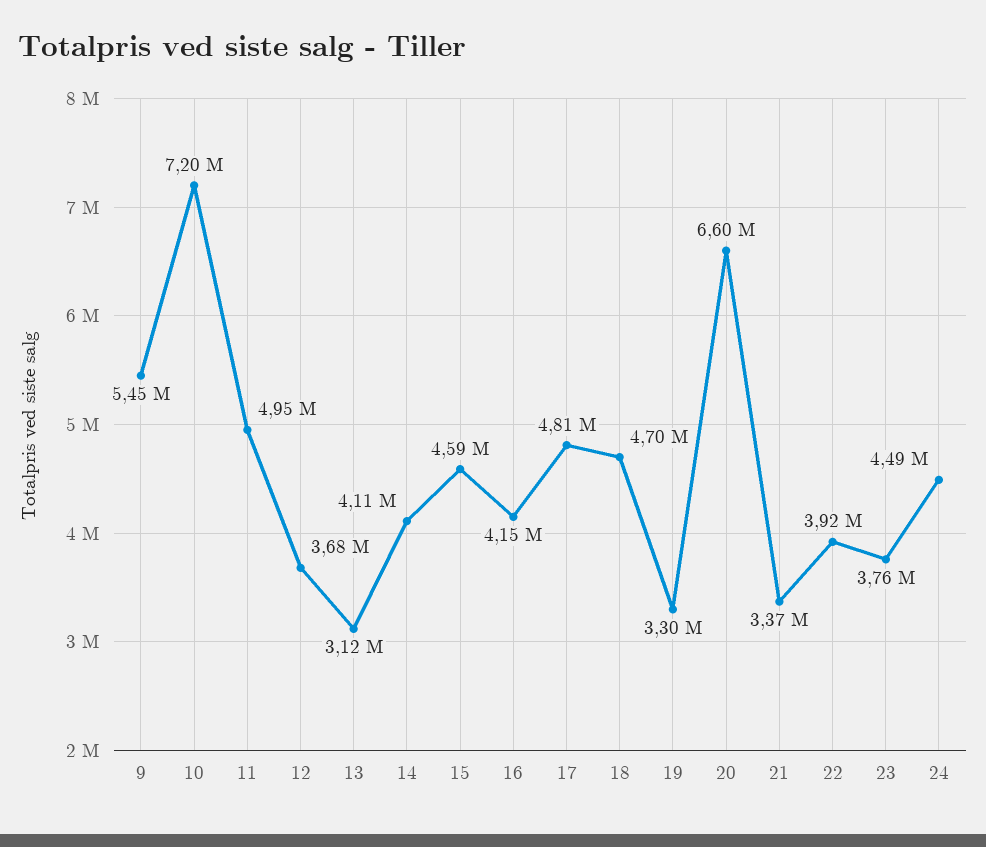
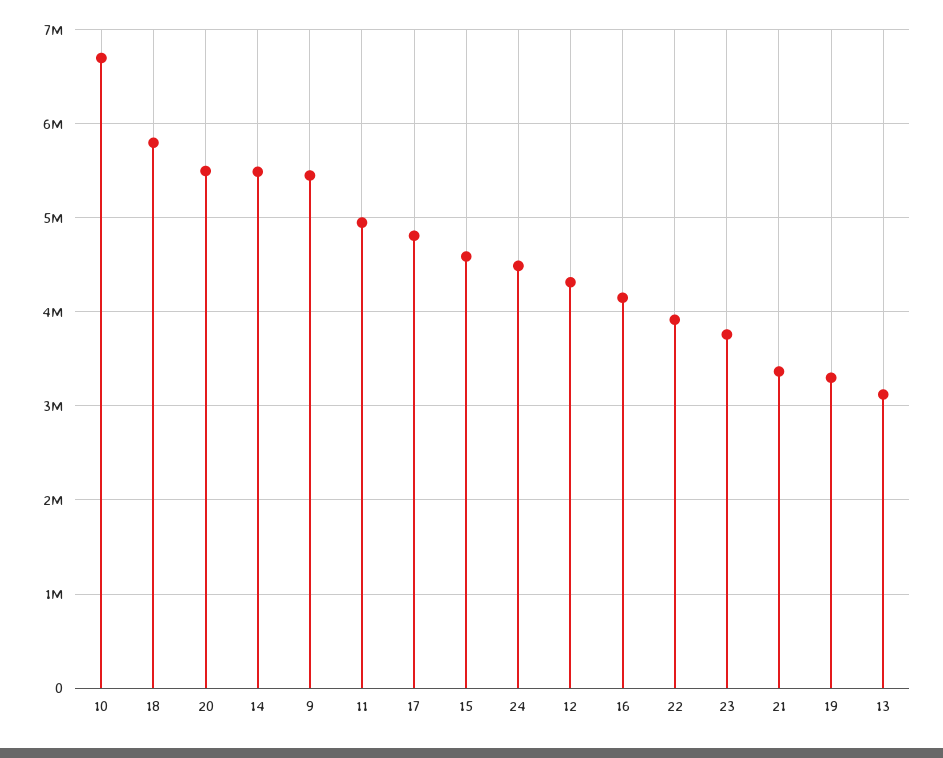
10: 7200000 -> 6700000
12: 3680000 -> 4300000
14: 4110000 -> 5500000
18: 4700000 -> 5800000
20: 6600000 -> 5500000

